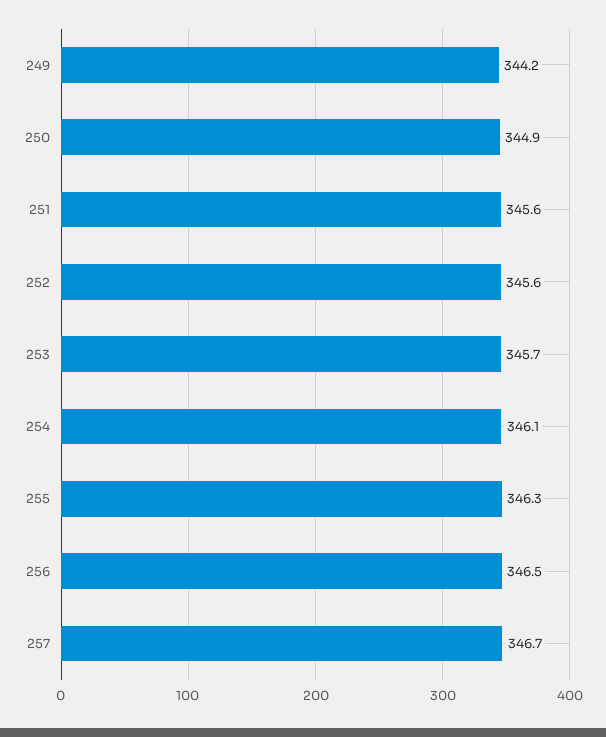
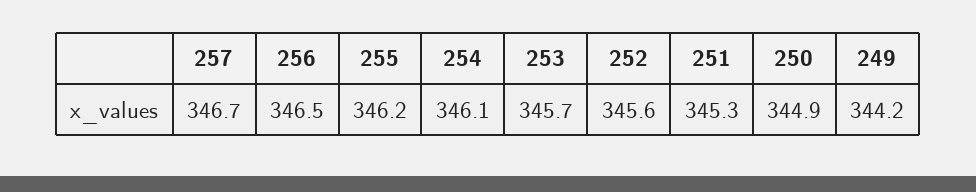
251: 345.6 -> 345.3
255: 346.3 -> 346.2

